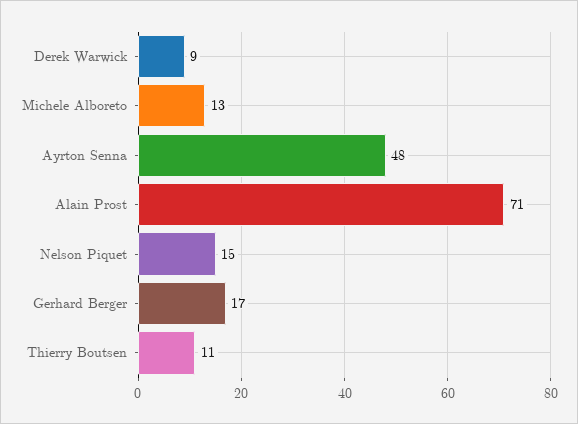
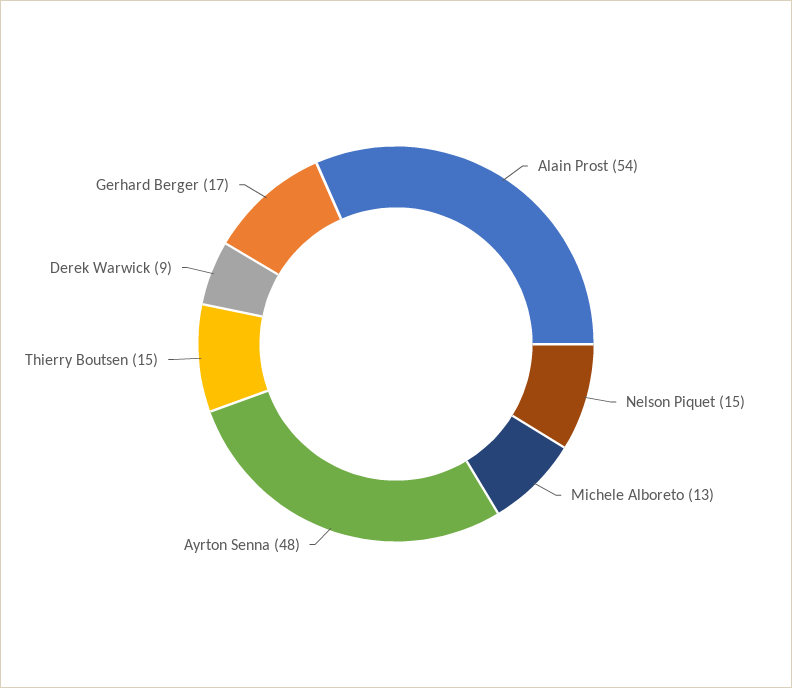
Alain Prost: 71 -> 54
Thierry Boutsen: 11 -> 15

